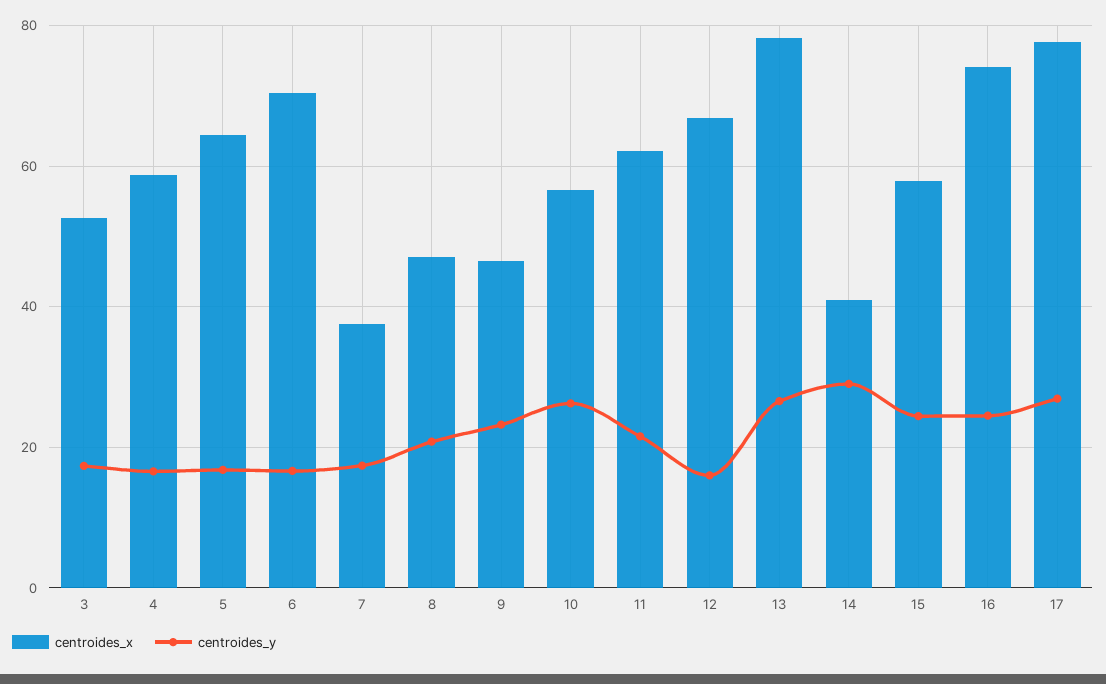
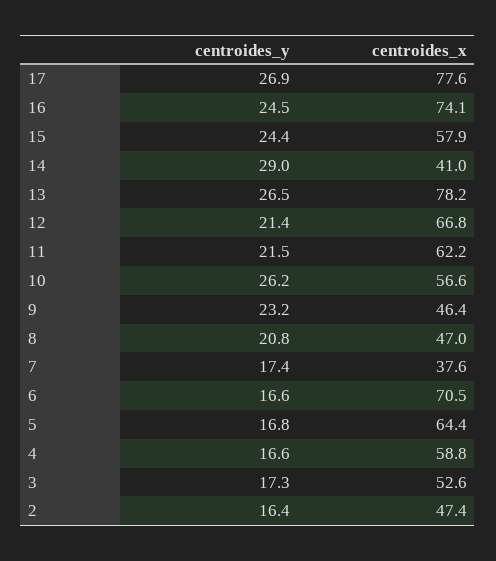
centroides_y, 12: 16 -> 21.4
centroides_y, 2: none -> 16.4
centroides_x, 2: none -> 47.4

